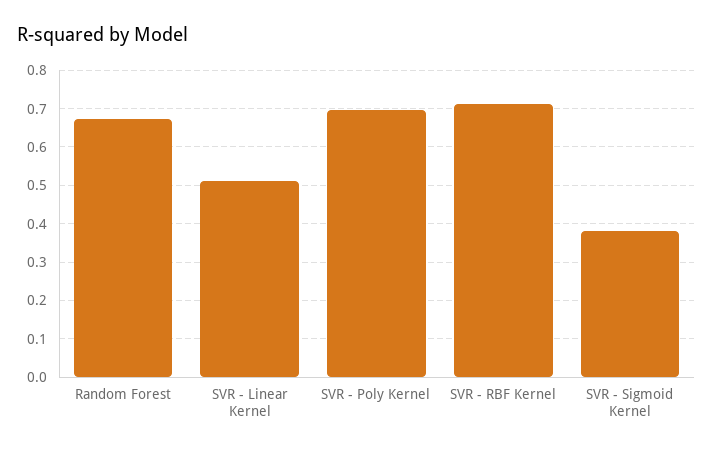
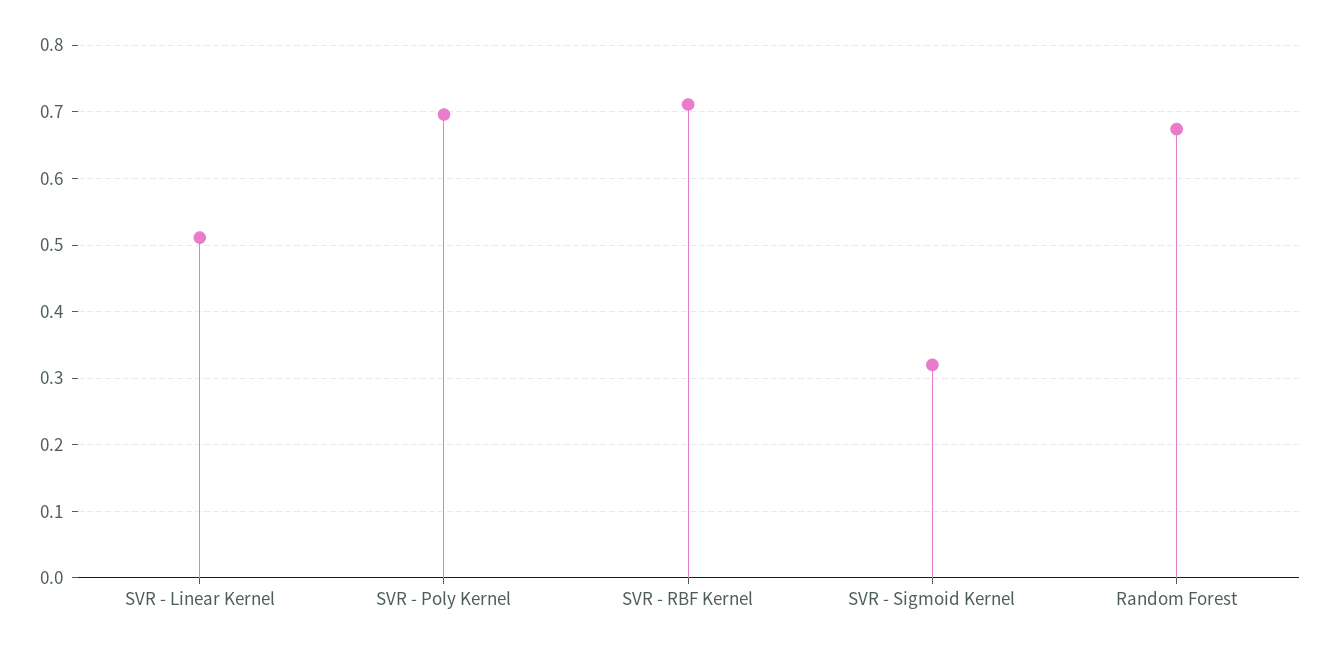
SVR - Sigmoid Kernel: 0.38 -> 0.32

